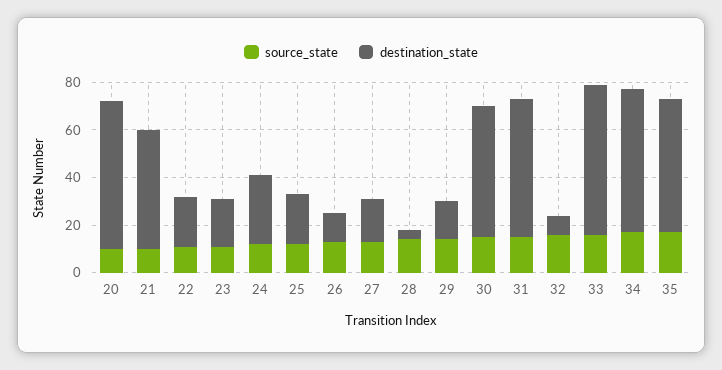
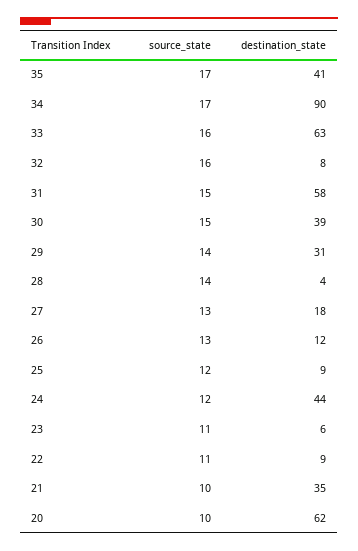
destination_state, 21: 50 -> 35
destination_state, 22: 20 -> 9
destination_state, 23: 20 -> 6
destination_state, 24: 30 -> 44
destination_state, 25: 20 -> 9
destination_state, 29: 15 -> 31
destination_state, 30: 55 -> 39
destination_state, 34: 60 -> 90
destination_state, 35: 55 -> 41

